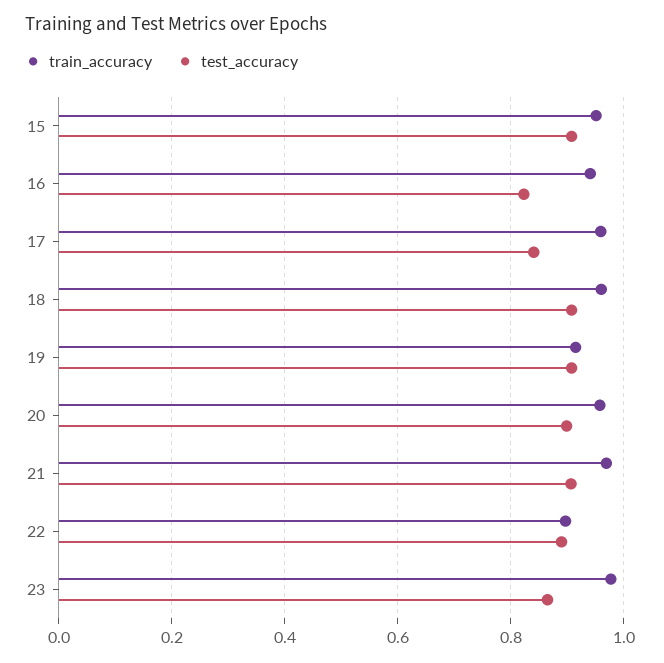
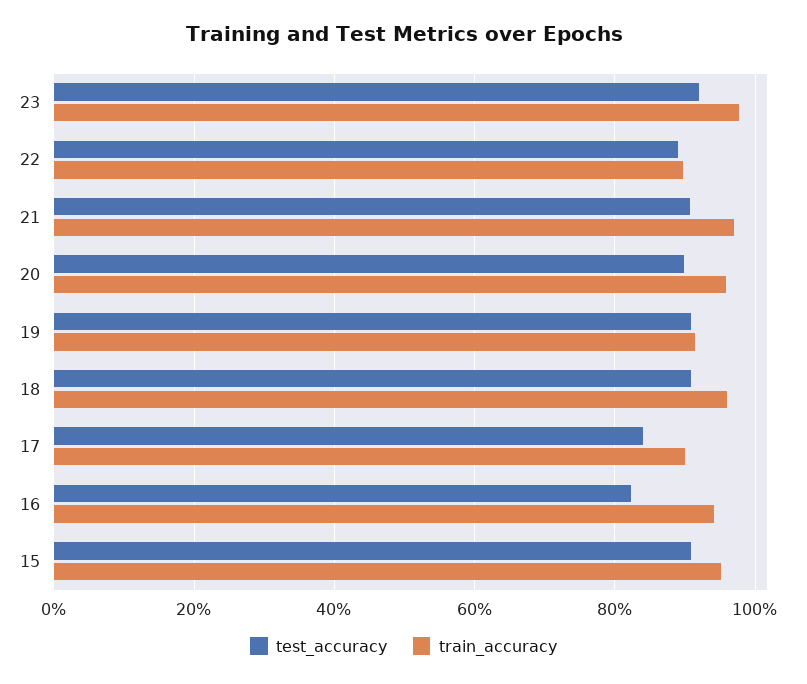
train_accuracy, 17: 0.96 -> 0.9
test_accuracy, 23: 0.86 -> 0.92

